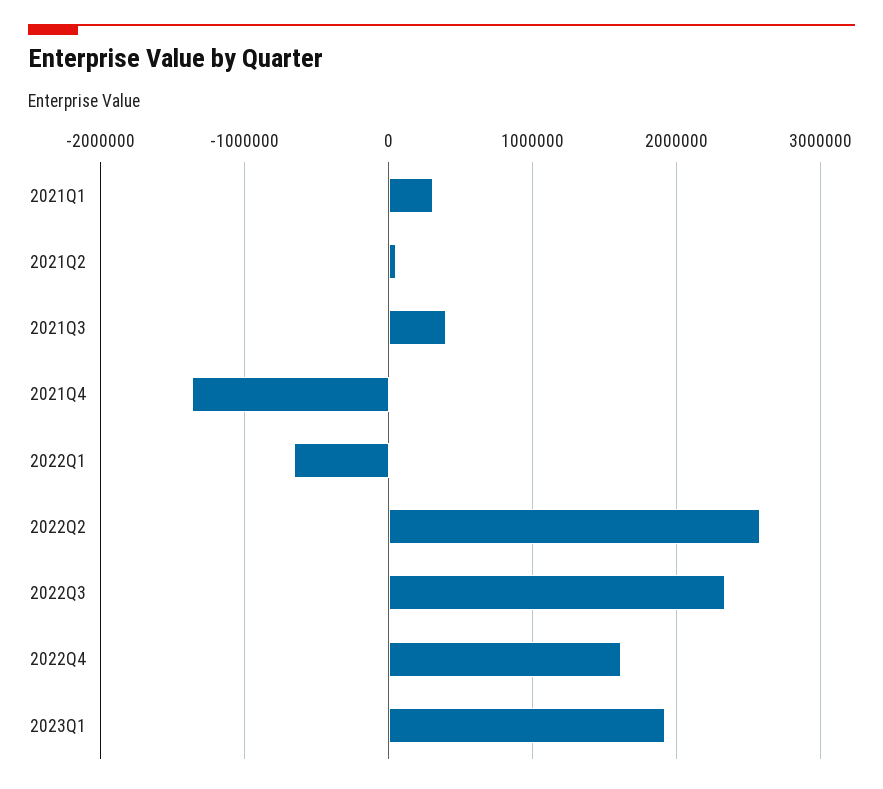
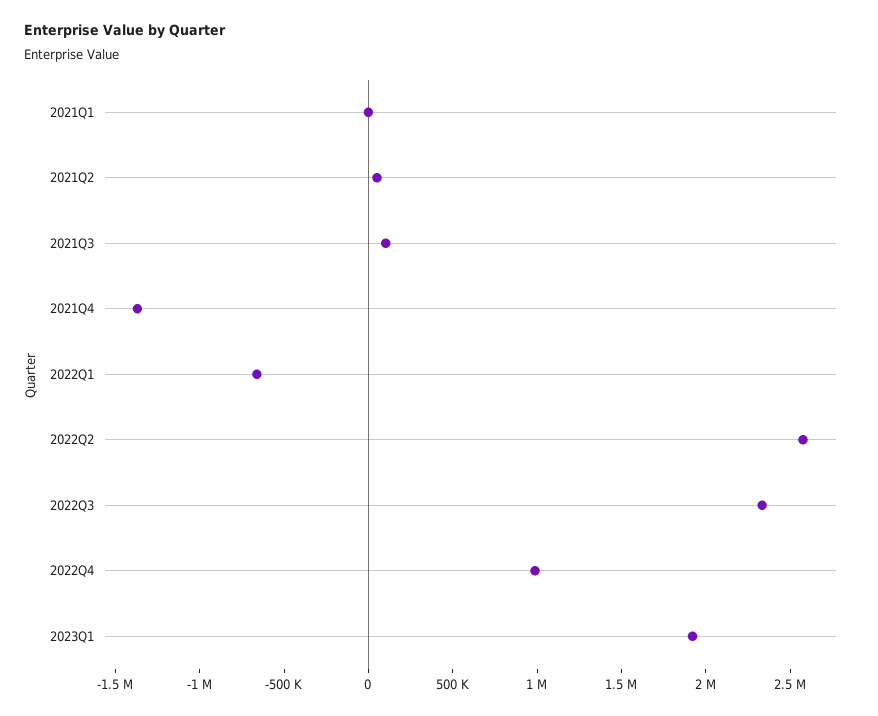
2021Q1: 300000 -> 0
2021Q3: 400000 -> 100000
2022Q4: 1600000 -> 1000000

